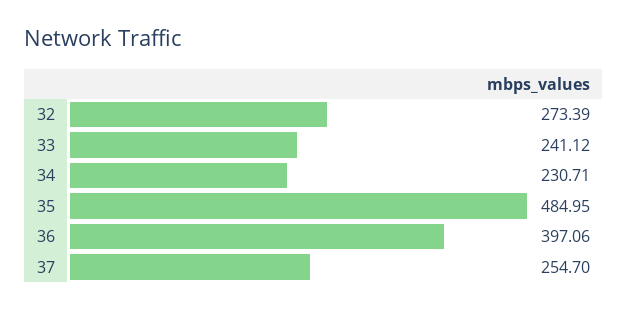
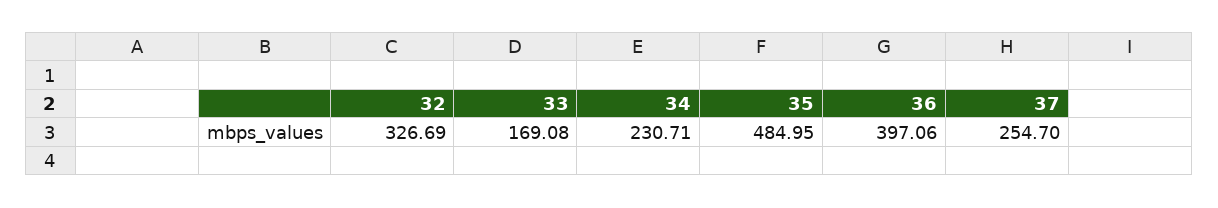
32: 273.39 -> 326.69
33: 241.12 -> 169.08

